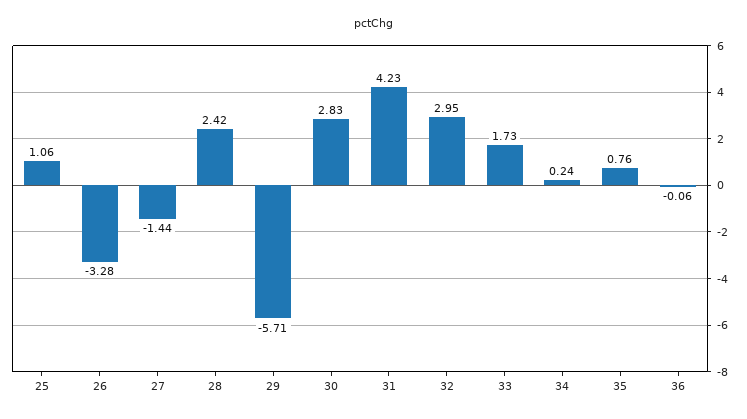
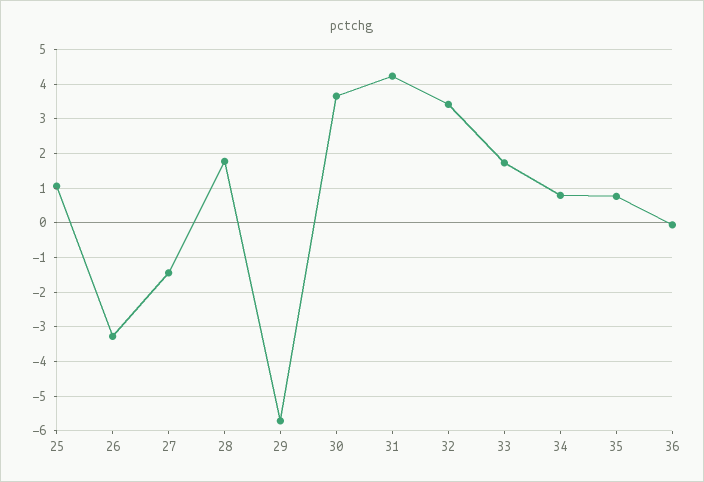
28: 2.42 -> 1.8
30: 2.83 -> 3.6
32: 2.95 -> 3.4
34: 0.24 -> 0.8

